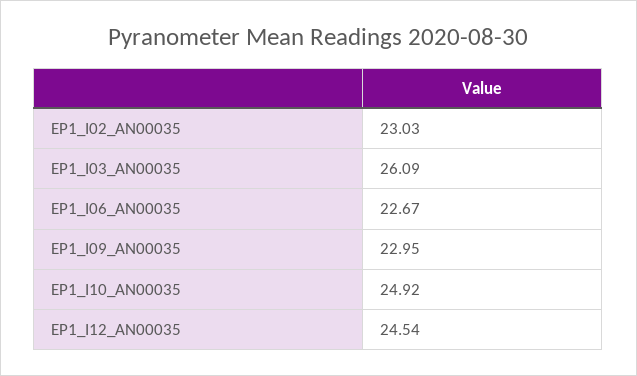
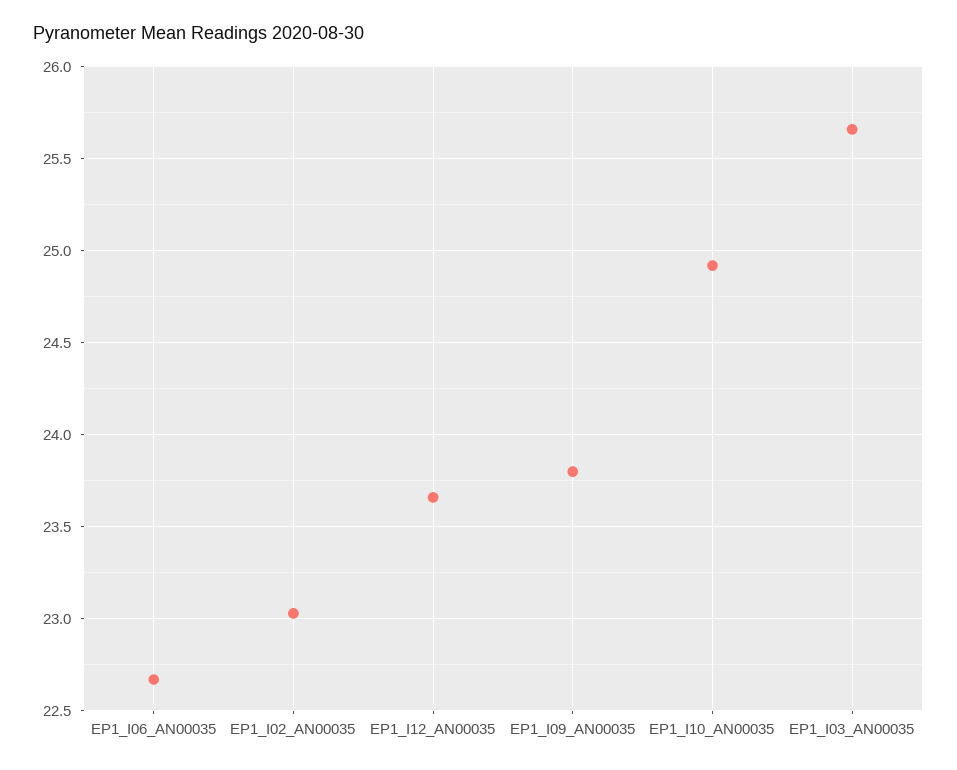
EP1_I03_AN00035: 26.09 -> 25.65
EP1_I09_AN00035: 22.95 -> 23.8
EP1_I12_AN00035: 24.54 -> 23.65

